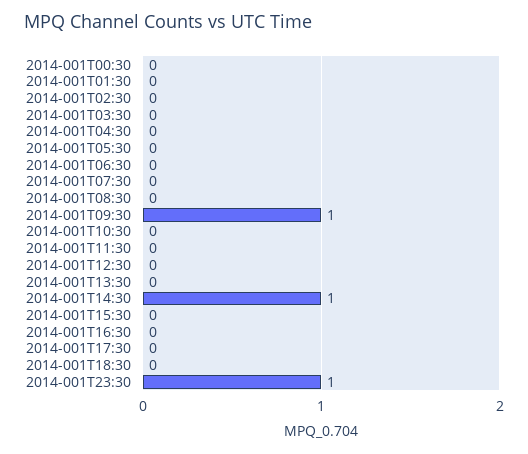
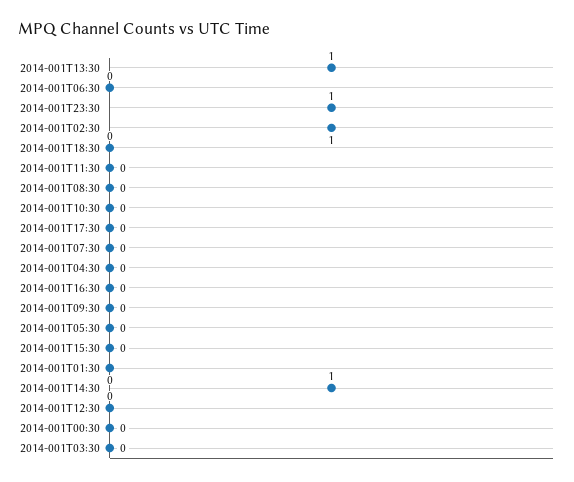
2014-001T02:30: 0 -> 1
2014-001T09:30: 1 -> 0
2014-001T13:30: 0 -> 1

